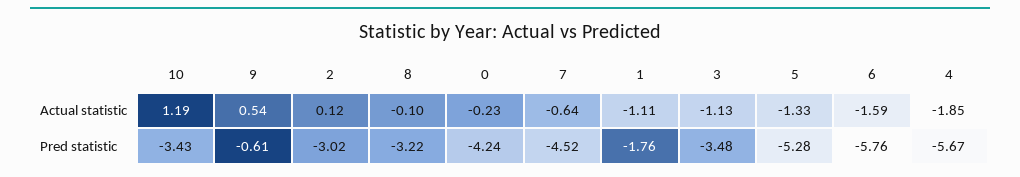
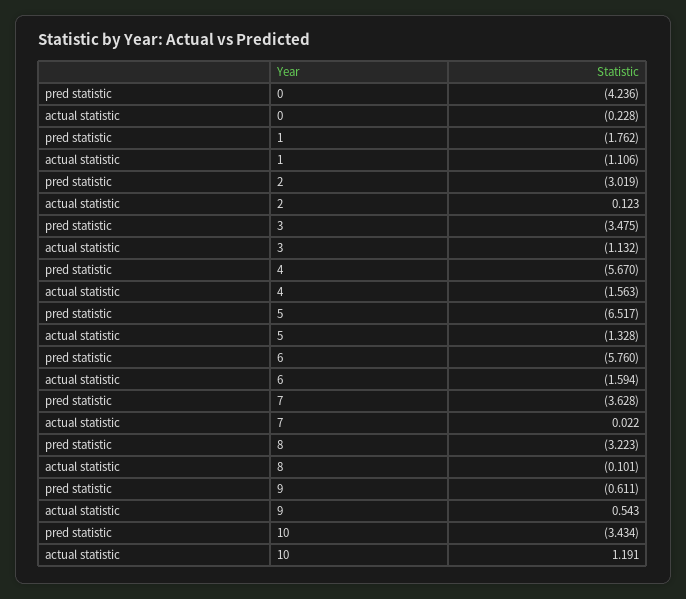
7, Actual statistic: -0.64 -> 0.022
4, Actual statistic: -1.85 -> -1.563
7, Pred statistic: -4.52 -> -3.628
5, Pred statistic: -5.28 -> -6.517

